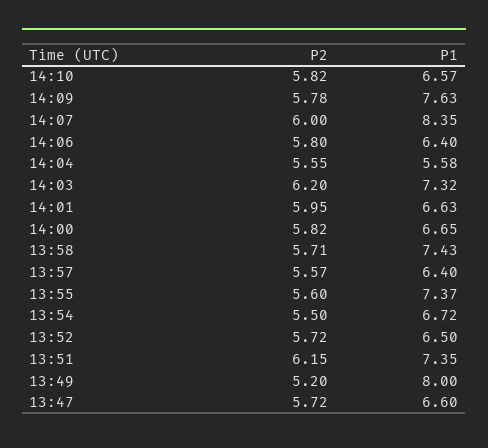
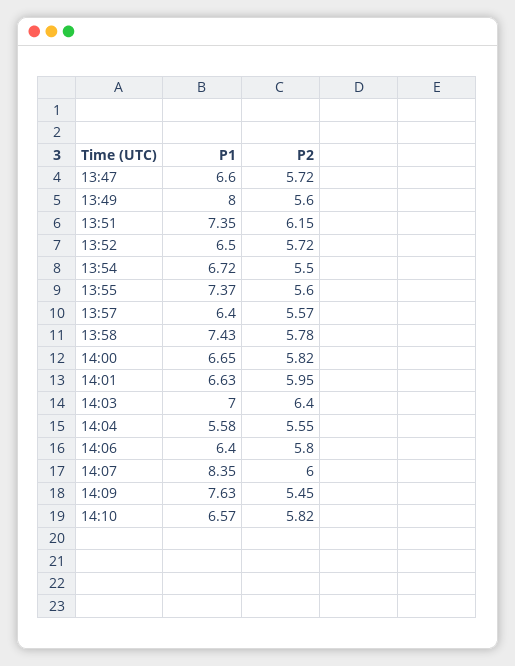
P2, 14:09: 5.78 -> 5.45
P2, 14:03: 6.2 -> 6.4
P1, 14:03: 7.32 -> 7
P2, 13:58: 5.71 -> 5.78
P2, 13:49: 5.2 -> 5.6

